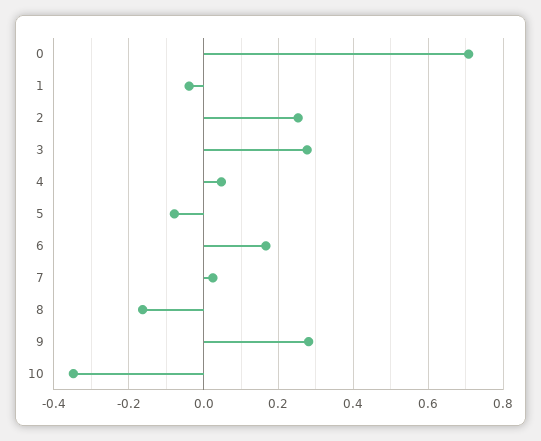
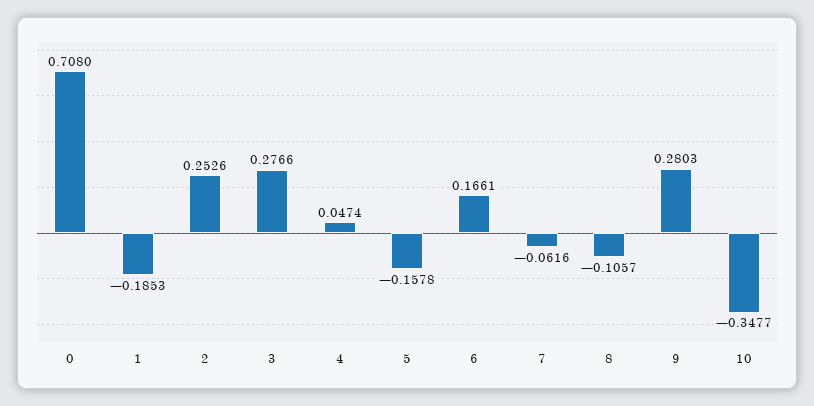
1: -0.04 -> -0.1853
5: -0.08 -> -0.1578
7: 0.02 -> -0.0616
8: -0.16 -> -0.1057

